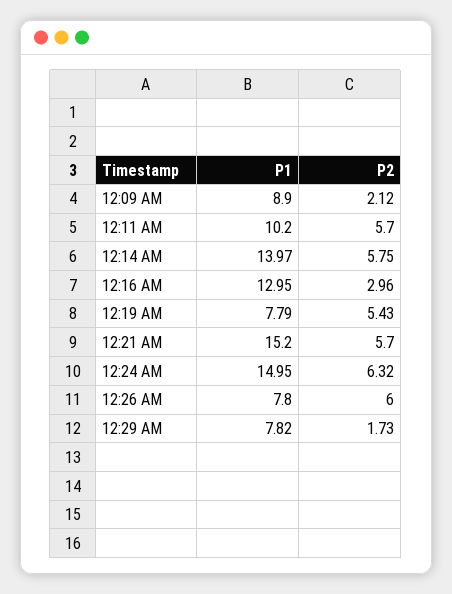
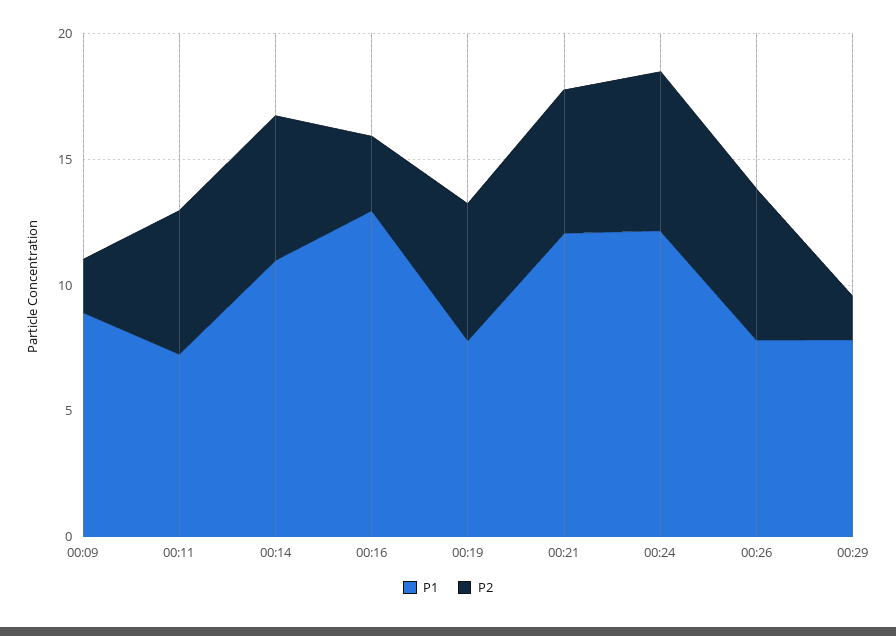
P1, 12:11 AM: 10.2 -> 7
P1, 12:14 AM: 13.97 -> 11
P1, 12:21 AM: 15.2 -> 12
P1, 12:24 AM: 14.95 -> 12

